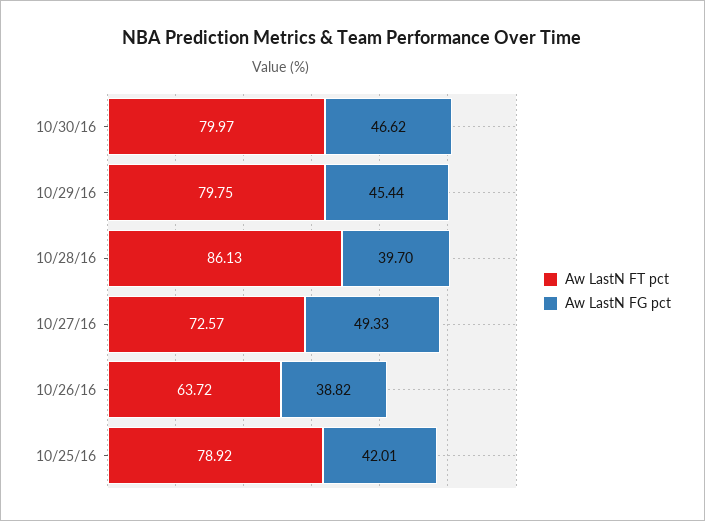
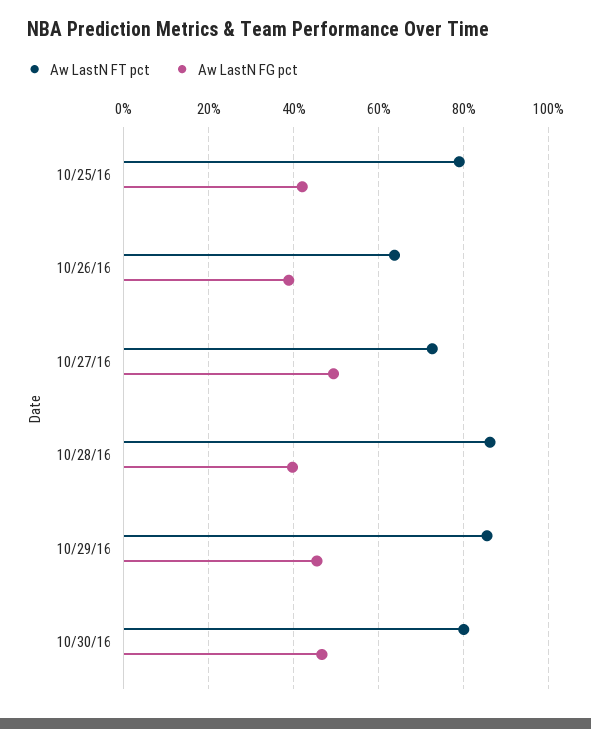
Aw LastN FT pct, 10/29/16: 79.75 -> 86

